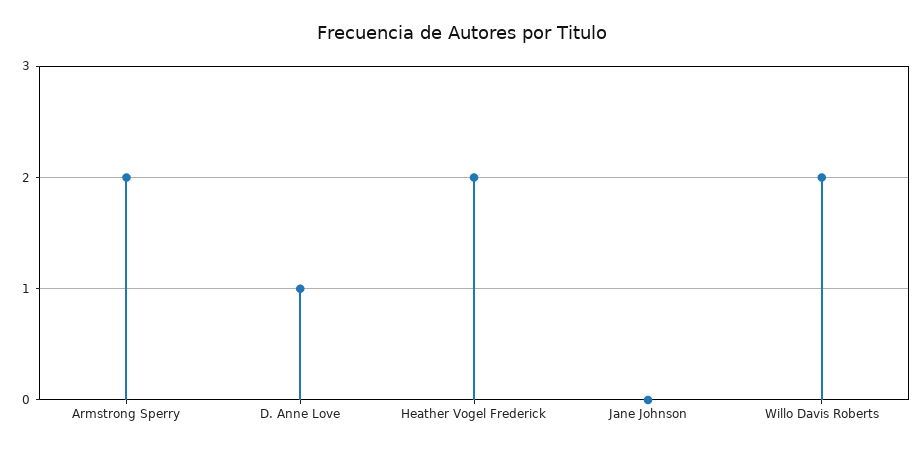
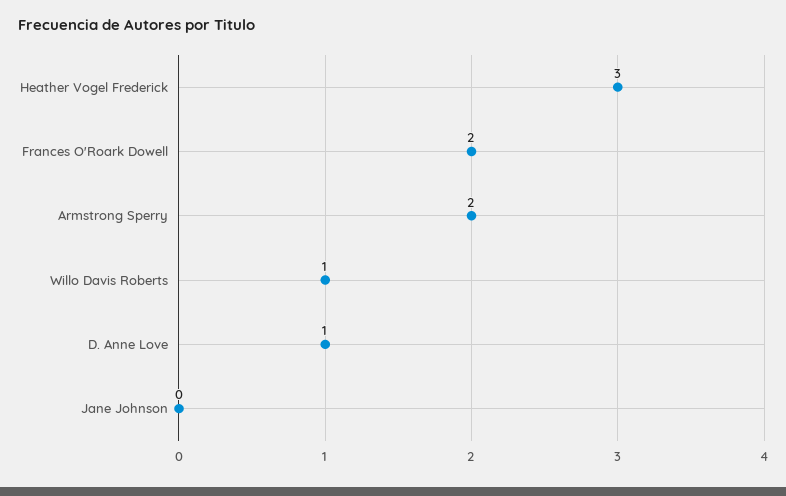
Heather Vogel Frederick: 2 -> 3
Willo Davis Roberts: 2 -> 1
Frances O'Roark Dowell: none -> 2

